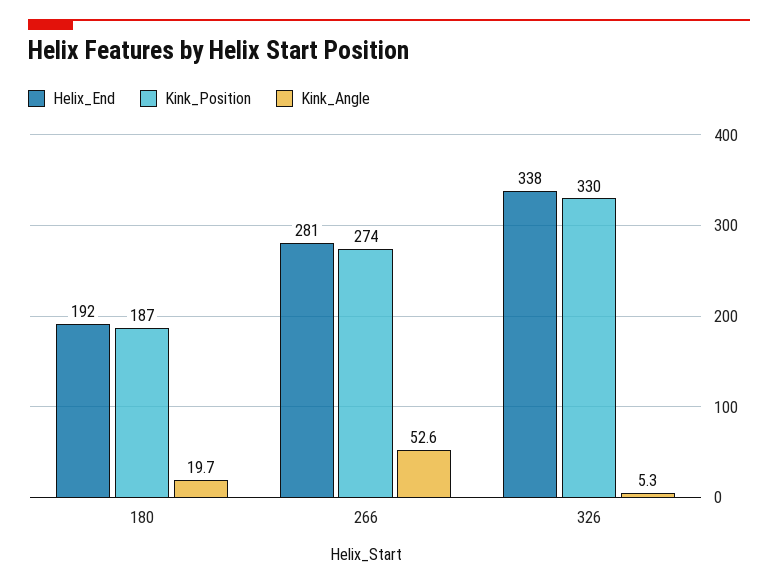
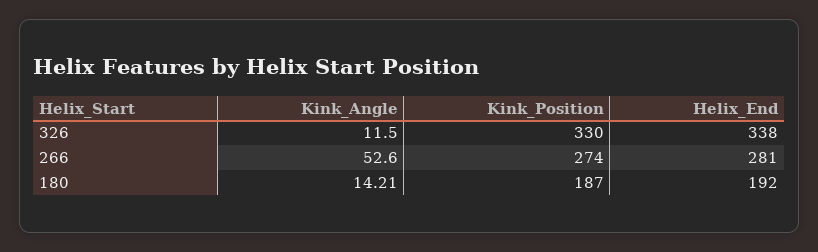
Kink_Angle, 180: 19.7 -> 14.21
Kink_Angle, 326: 5.3 -> 11.5

